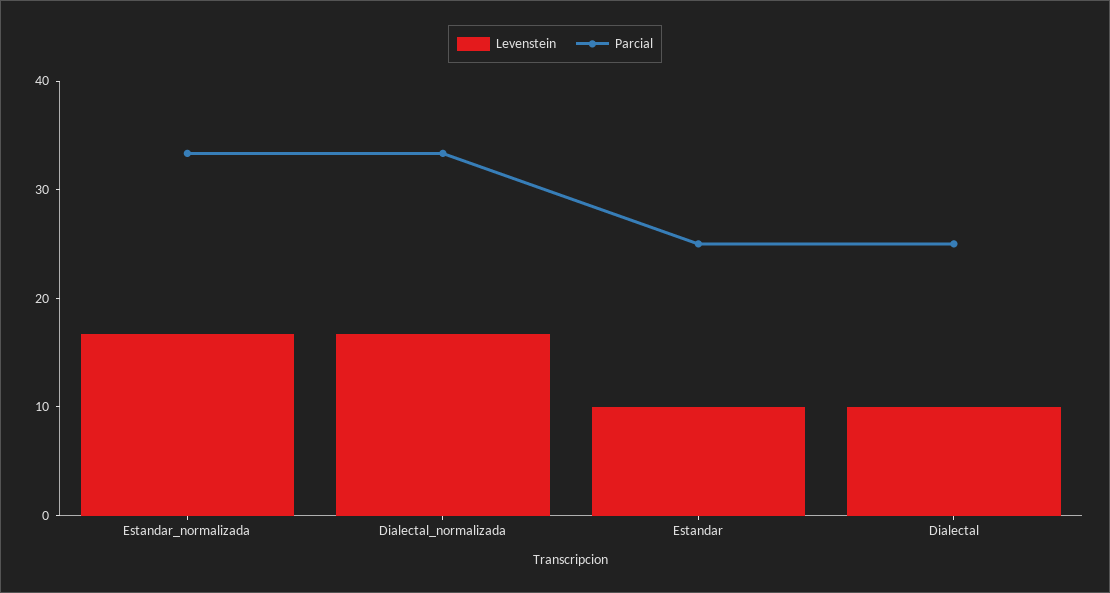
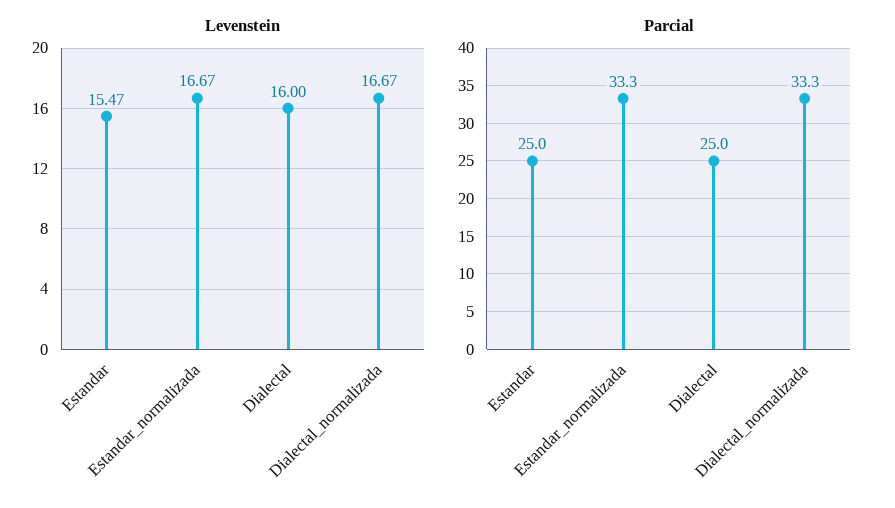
Levenstein, Estandar: 10 -> 15.47
Levenstein, Dialectal: 10 -> 16

